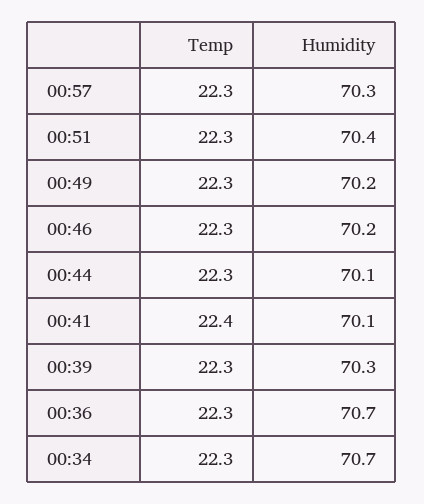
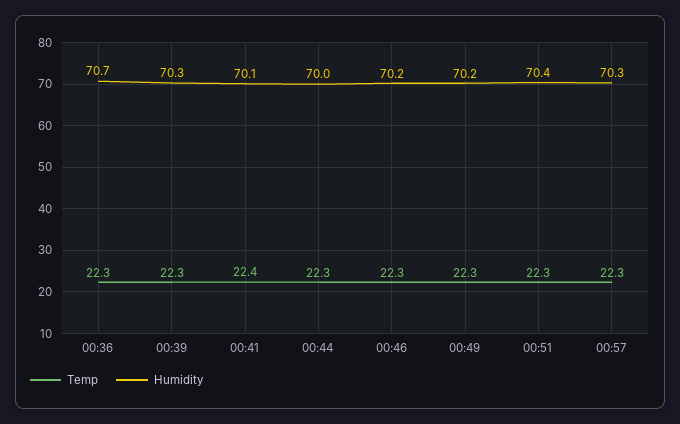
Humidity, 00:44: 70.1 -> 70
Temp, 00:34: 22.3 -> none
Humidity, 00:34: 70.7 -> none

